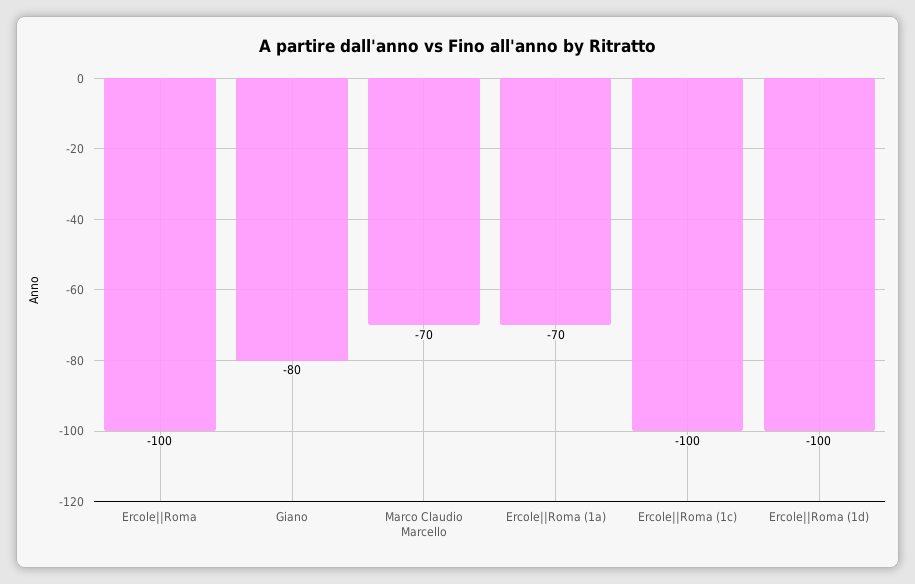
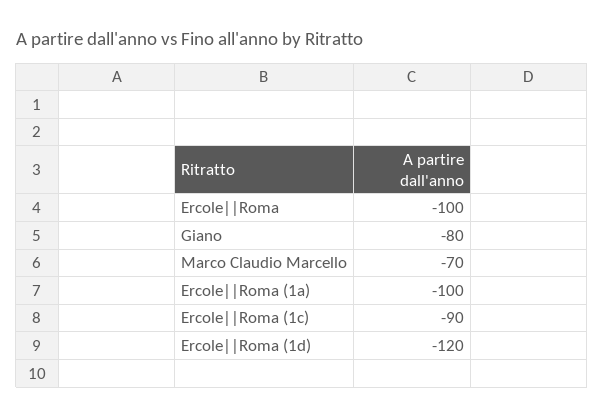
Ercole||Roma (1a): -70 -> -100
Ercole||Roma (1c): -100 -> -90
Ercole||Roma (1d): -100 -> -120

